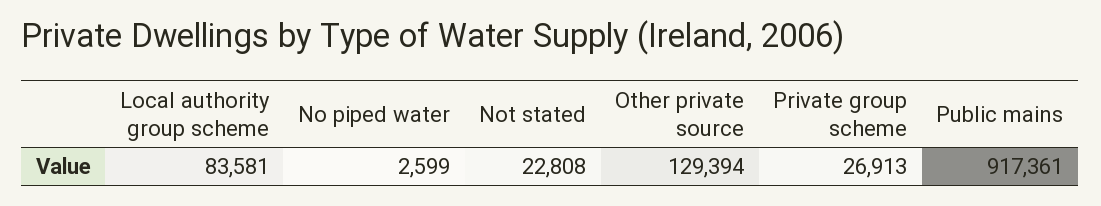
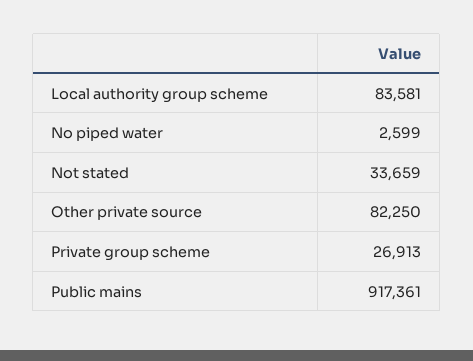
Not stated: 22808 -> 33659
Other private source: 129394 -> 82250

